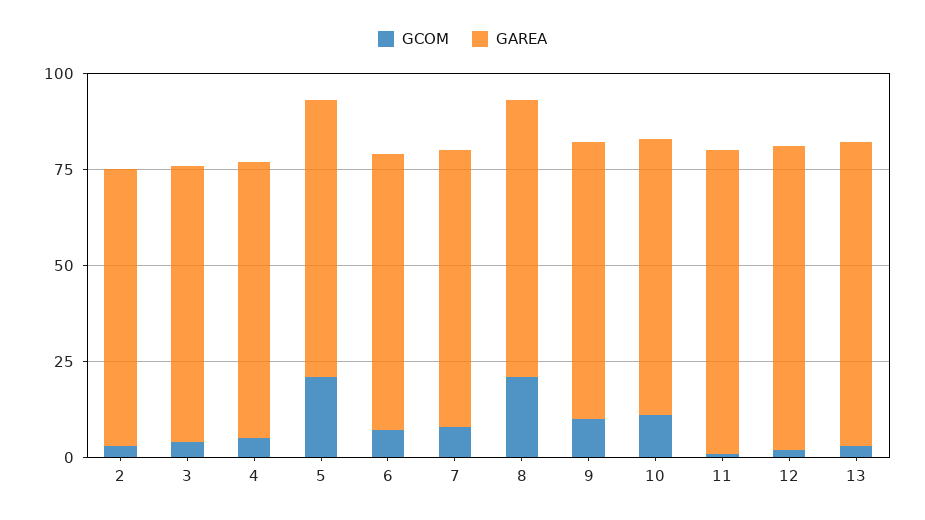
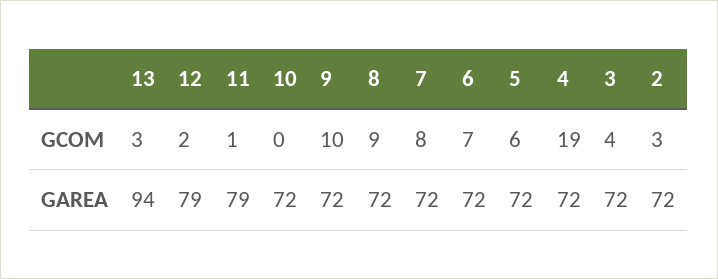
GCOM, 4: 5 -> 19
GCOM, 5: 20 -> 6
GCOM, 8: 20 -> 9
GCOM, 10: 10 -> 0
GAREA, 13: 80 -> 94

